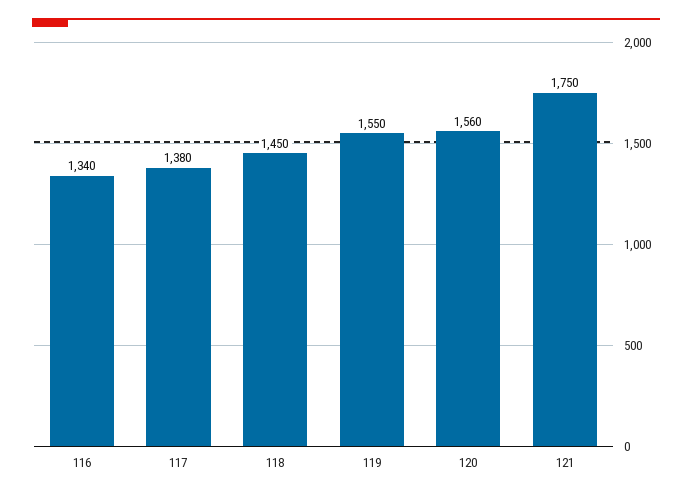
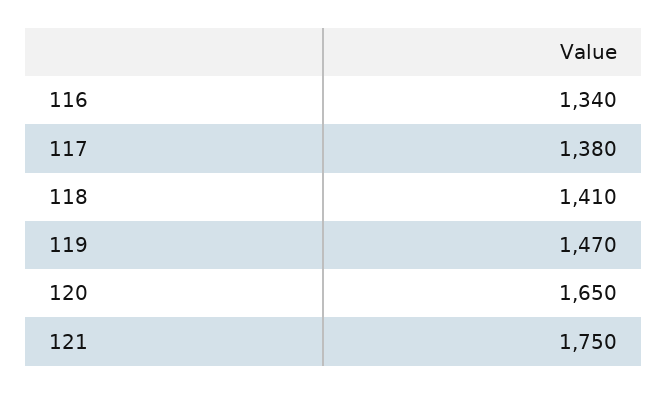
118: 1450 -> 1410
119: 1550 -> 1470
120: 1560 -> 1650

